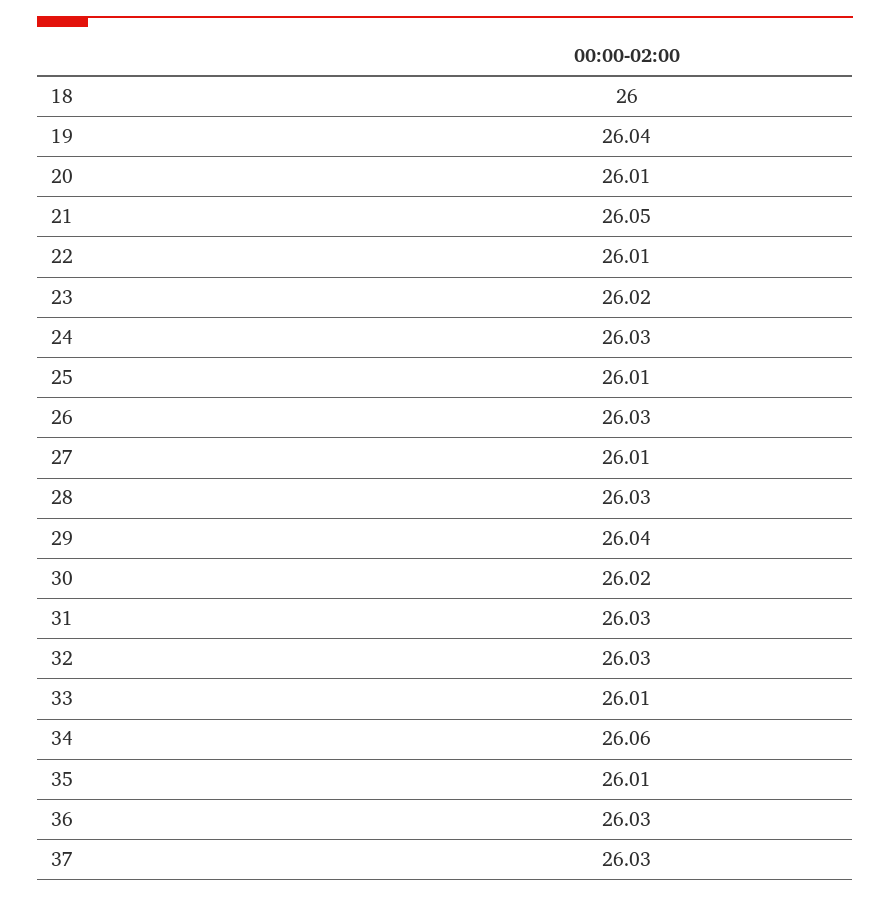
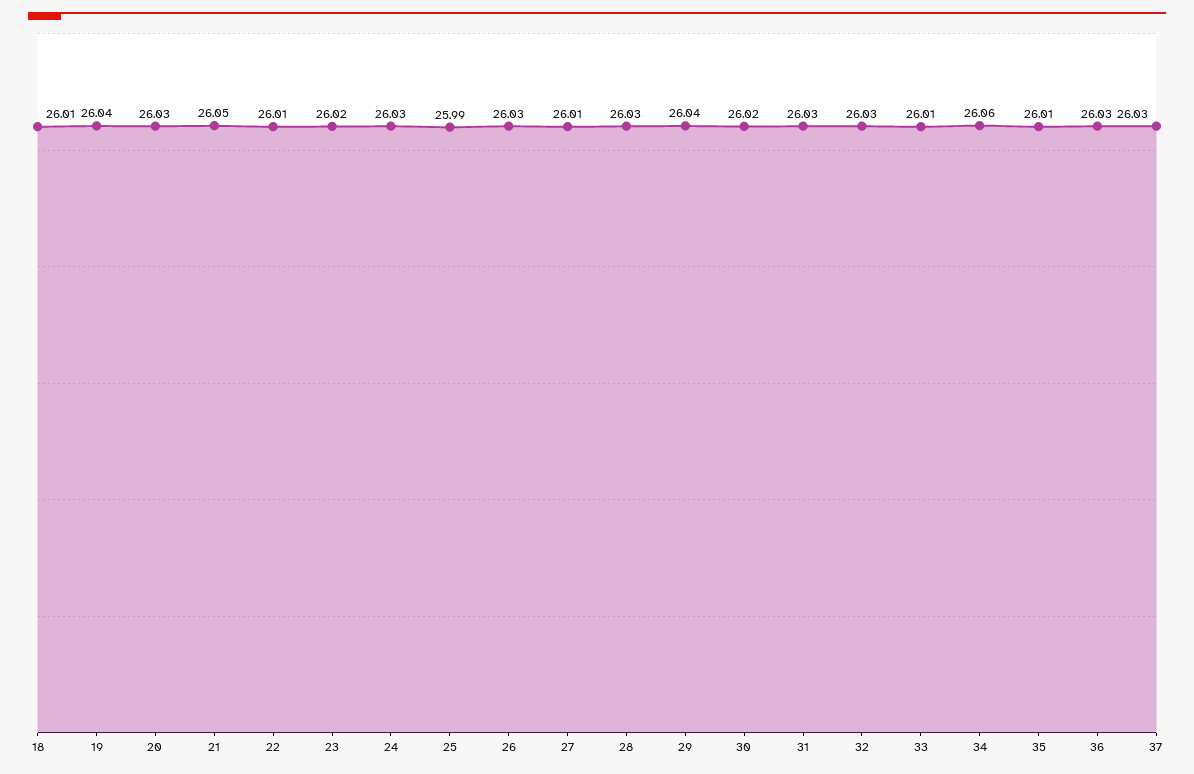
18: 26 -> 26.01
20: 26.01 -> 26.03
25: 26.01 -> 25.99

